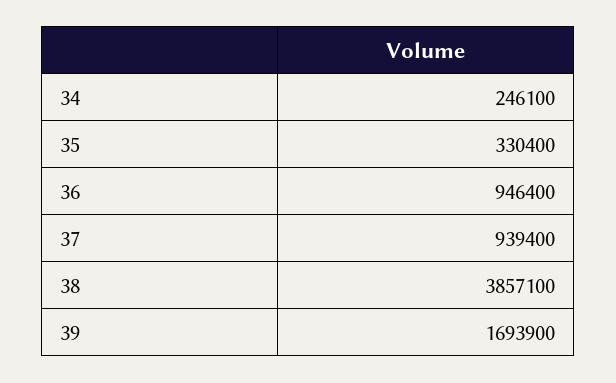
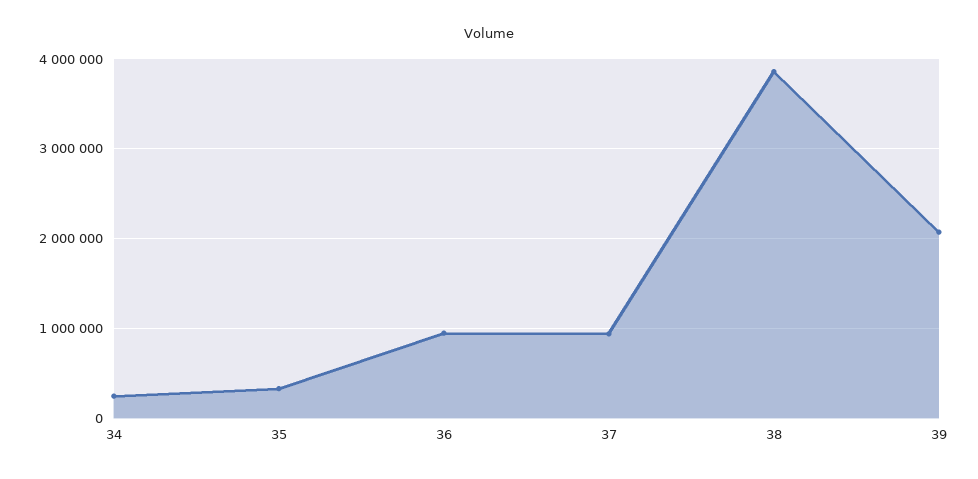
39: 1693900 -> 2100000

